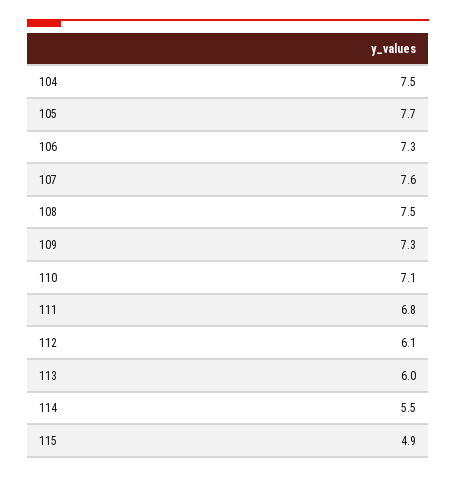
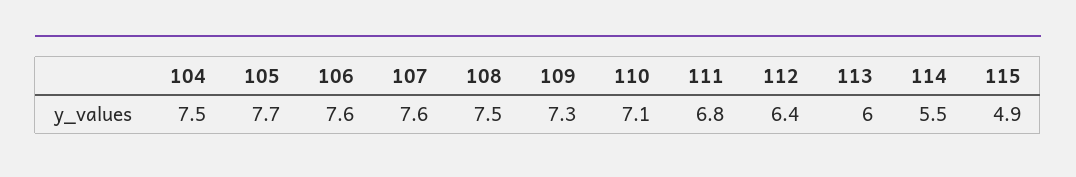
106: 7.3 -> 7.6
112: 6.1 -> 6.4

